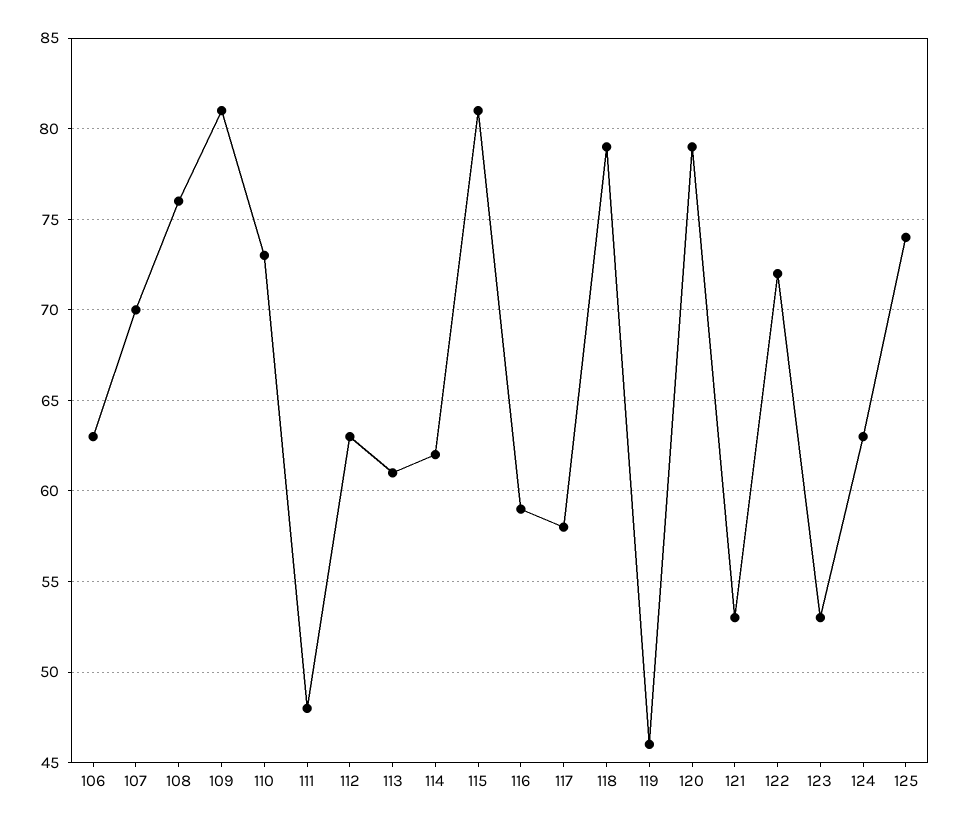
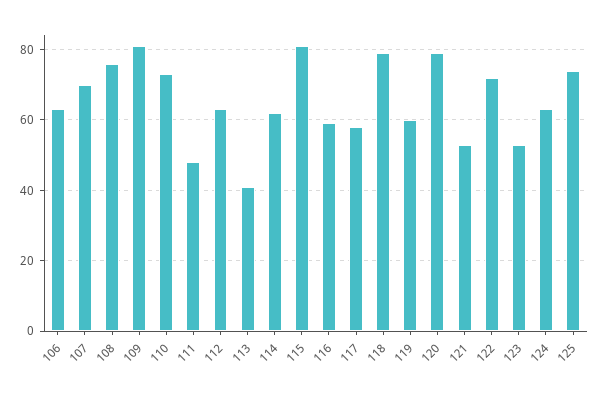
113: 61 -> 40
119: 46 -> 60

